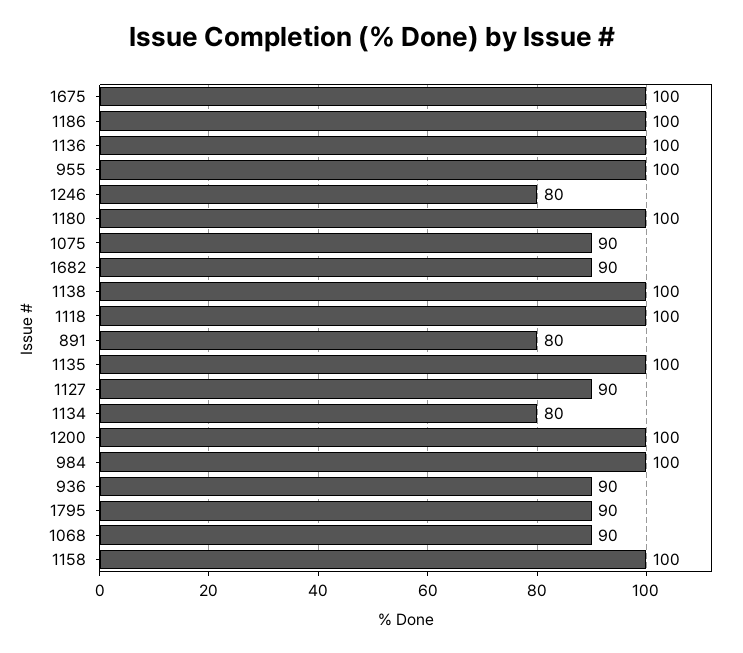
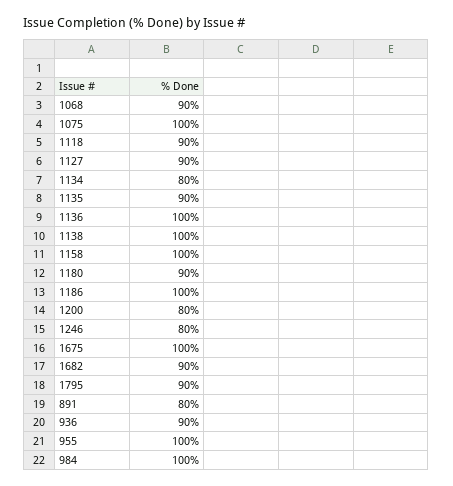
1180: 100 -> 90
1075: 90 -> 100
1118: 100 -> 90
1135: 100 -> 90
1200: 100 -> 80

